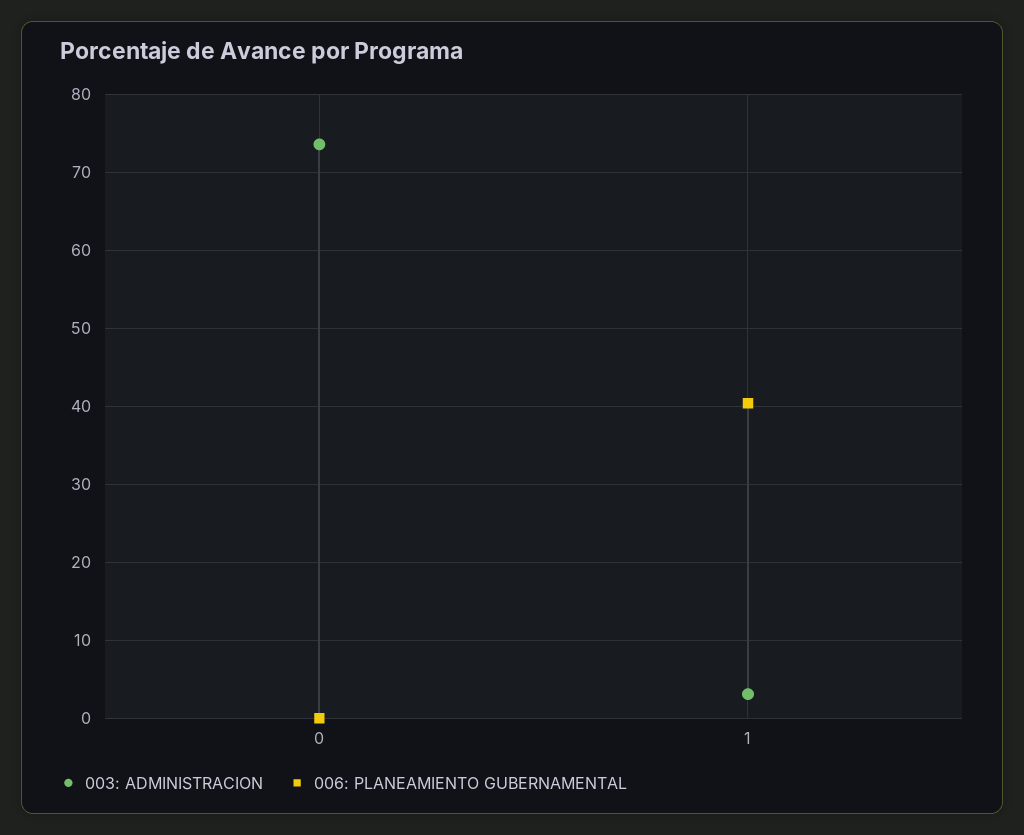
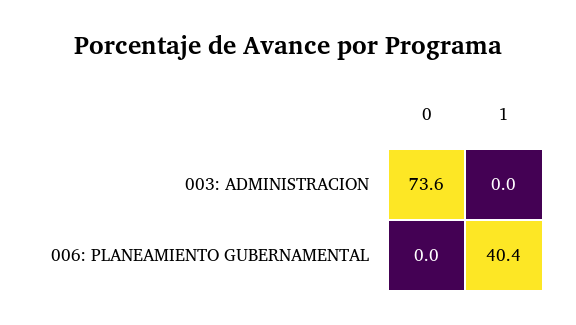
003: ADMINISTRACION, 1: 3 -> 0

